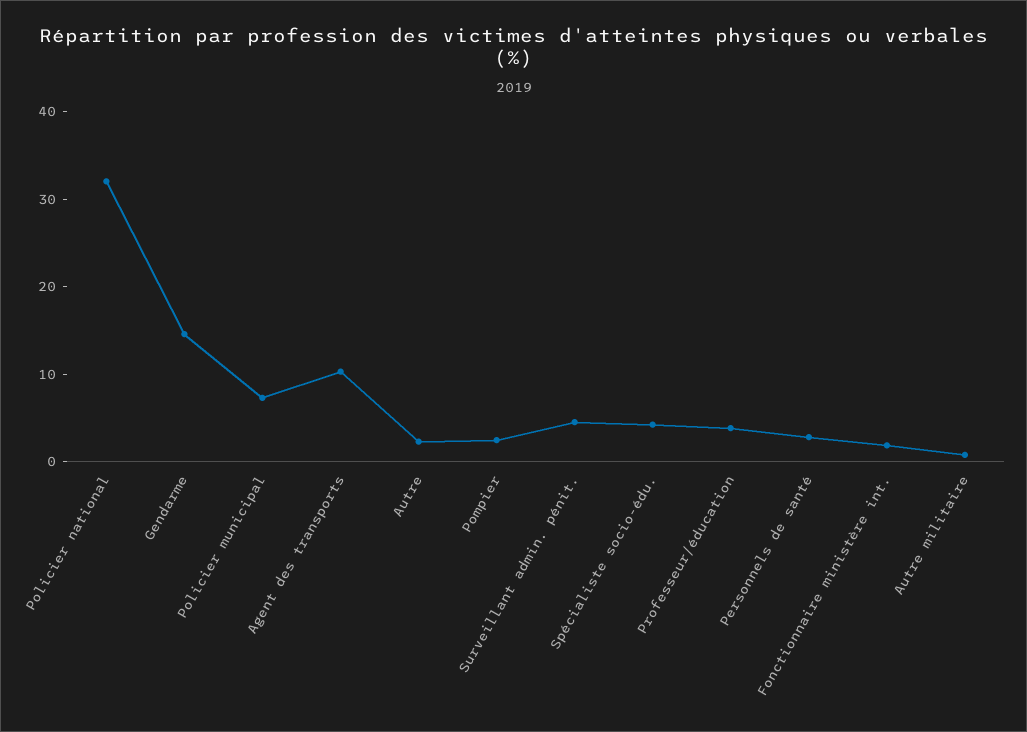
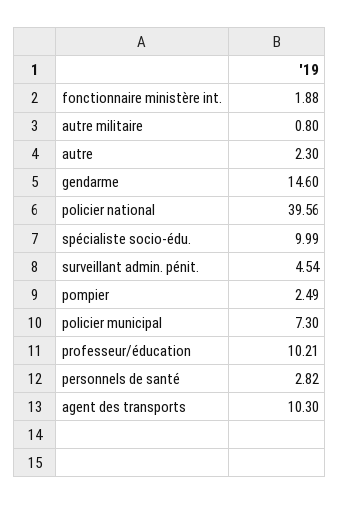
Policier national: 32 -> 39.56
Spécialiste socio-édu.: 4 -> 9.99
Professeur/éducation: 4 -> 10.21

